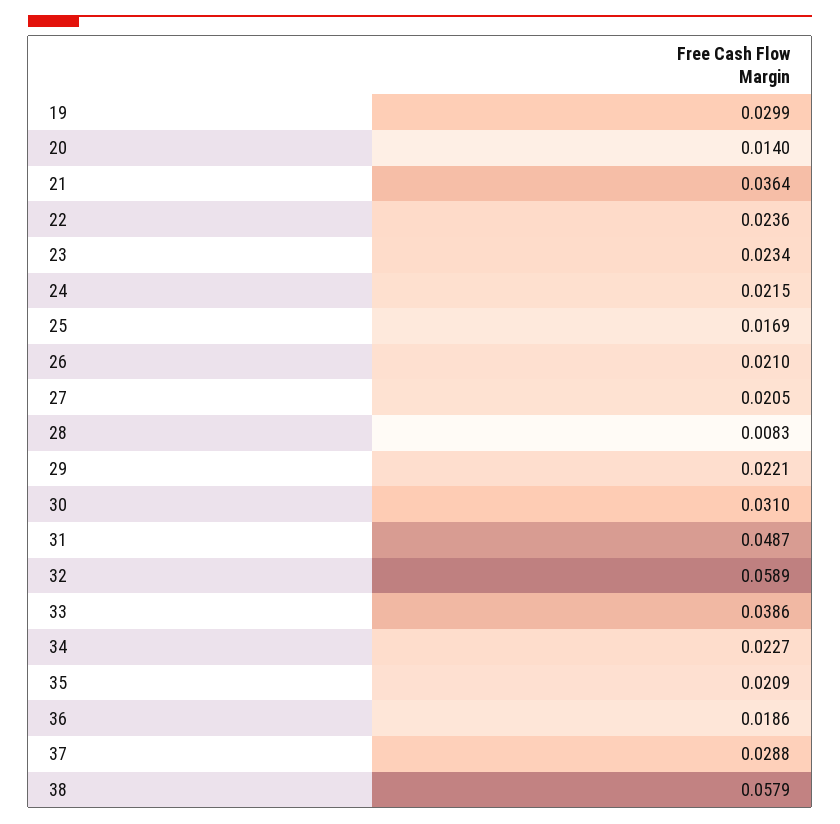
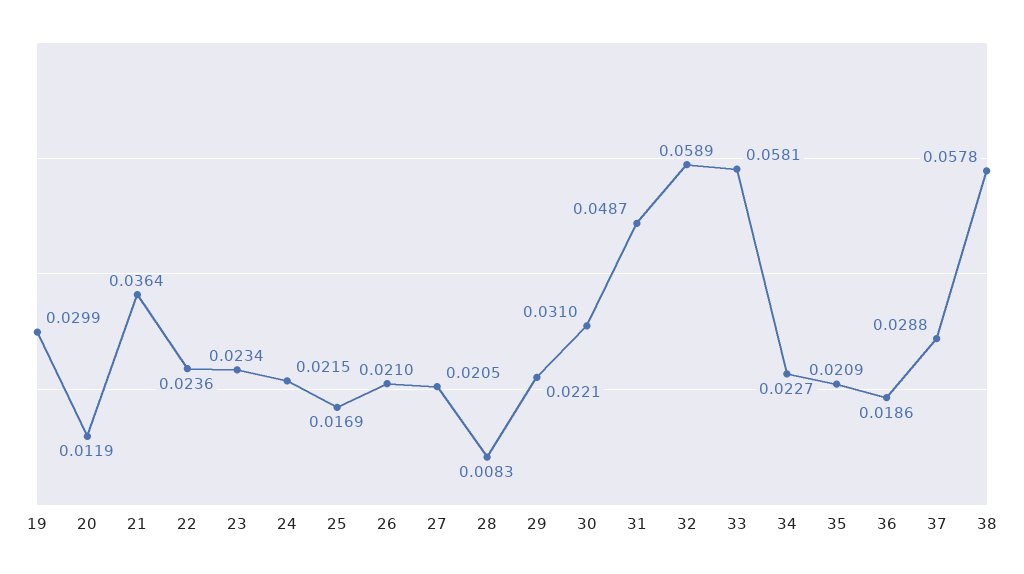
20: 0.014 -> 0.0119
33: 0.0386 -> 0.0581
38: 0.0579 -> 0.0578

